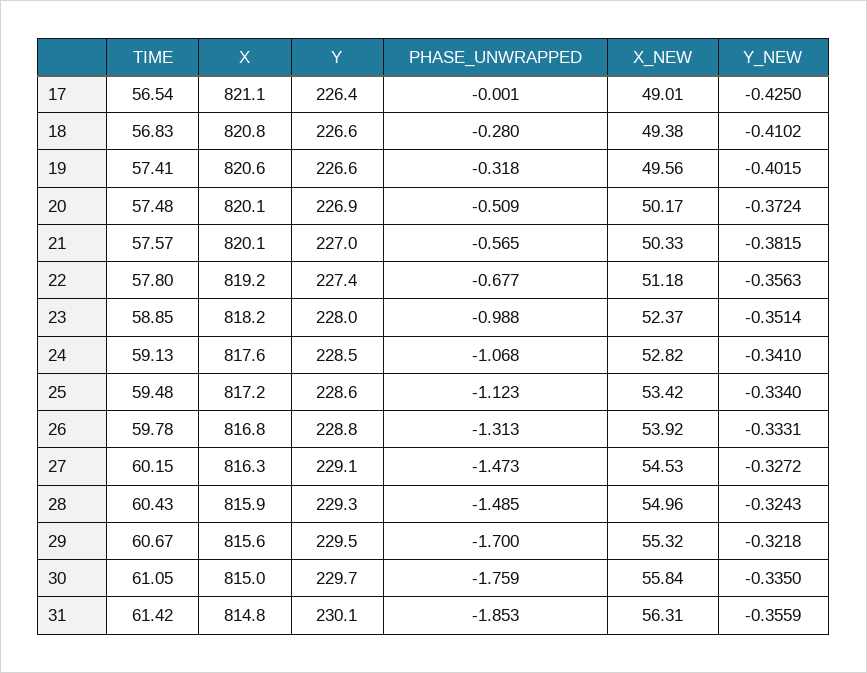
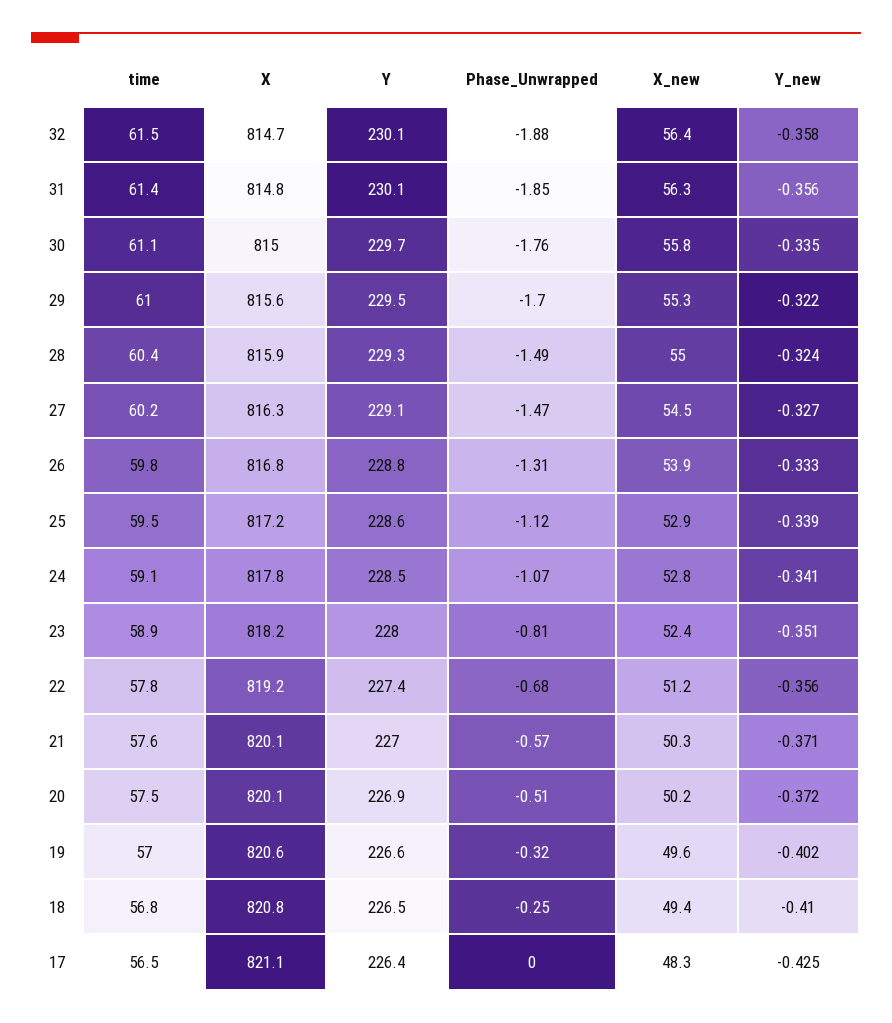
X_NEW, 17: 49.01 -> 48.3
Y, 18: 226.6 -> 226.5
PHASE_UNWRAPPED, 18: -0.28 -> -0.25
TIME, 19: 57.41 -> 57
Y_NEW, 21: -0.3815 -> -0.371
PHASE_UNWRAPPED, 23: -0.988 -> -0.81
X, 24: 817.6 -> 817.8
X_NEW, 25: 53.42 -> 52.9
Y_NEW, 25: -0.334 -> -0.339
TIME, 29: 60.67 -> 61
TIME, 32: none -> 61.5
X, 32: none -> 814.7
Y, 32: none -> 230.1
PHASE_UNWRAPPED, 32: none -> -1.88
X_NEW, 32: none -> 56.4
Y_NEW, 32: none -> -0.358

